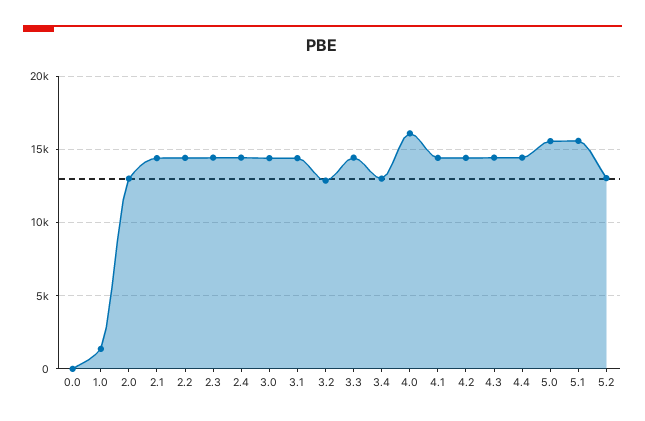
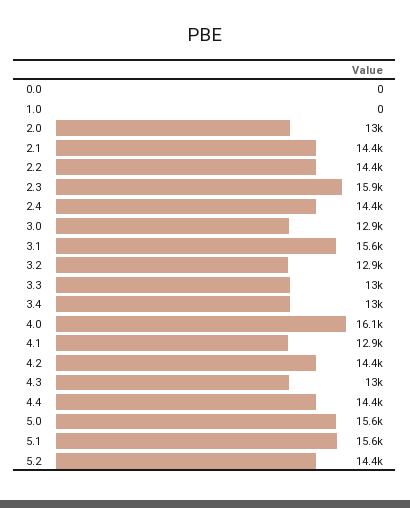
1.0: 1500 -> 0
2.3: 14500 -> 15900
3.0: 14500 -> 12900
3.1: 14500 -> 15600
3.3: 14500 -> 13000
4.1: 14500 -> 12900
4.3: 14500 -> 13000
5.2: 13000 -> 14400

